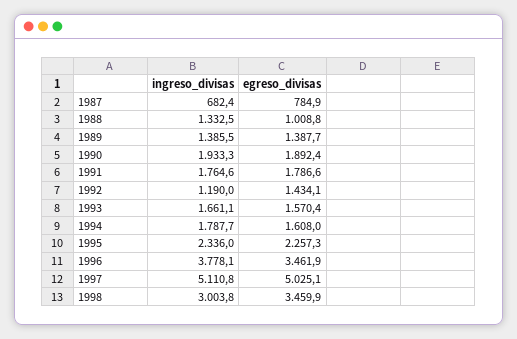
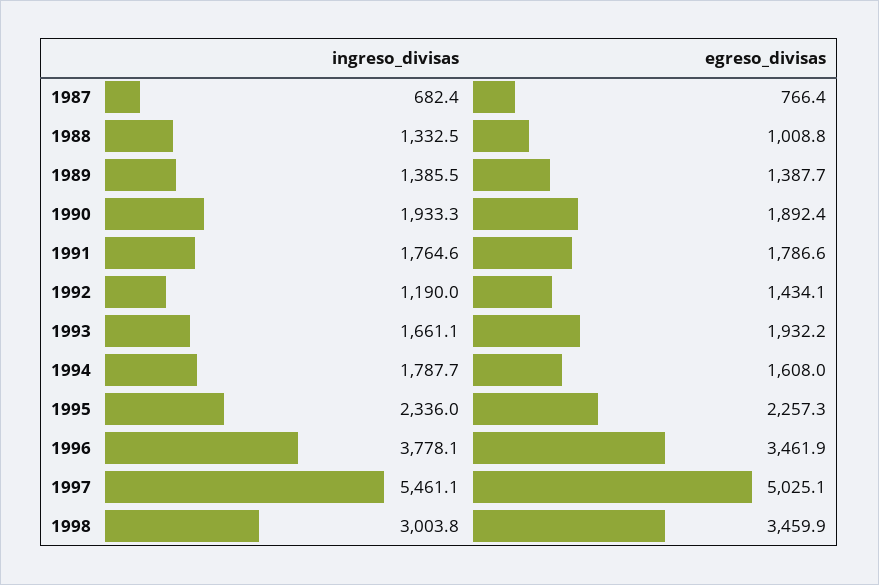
egreso_divisas, 1987: 784.9 -> 766.4
egreso_divisas, 1993: 1570.4 -> 1932.2
ingreso_divisas, 1997: 5110.8 -> 5461.1

